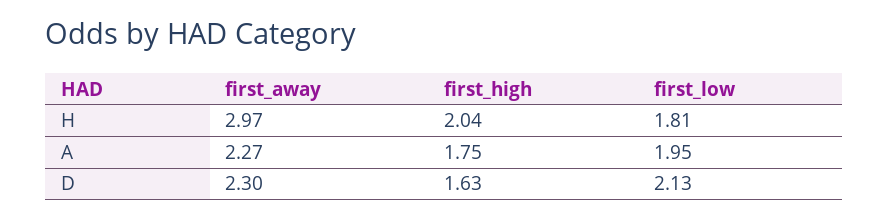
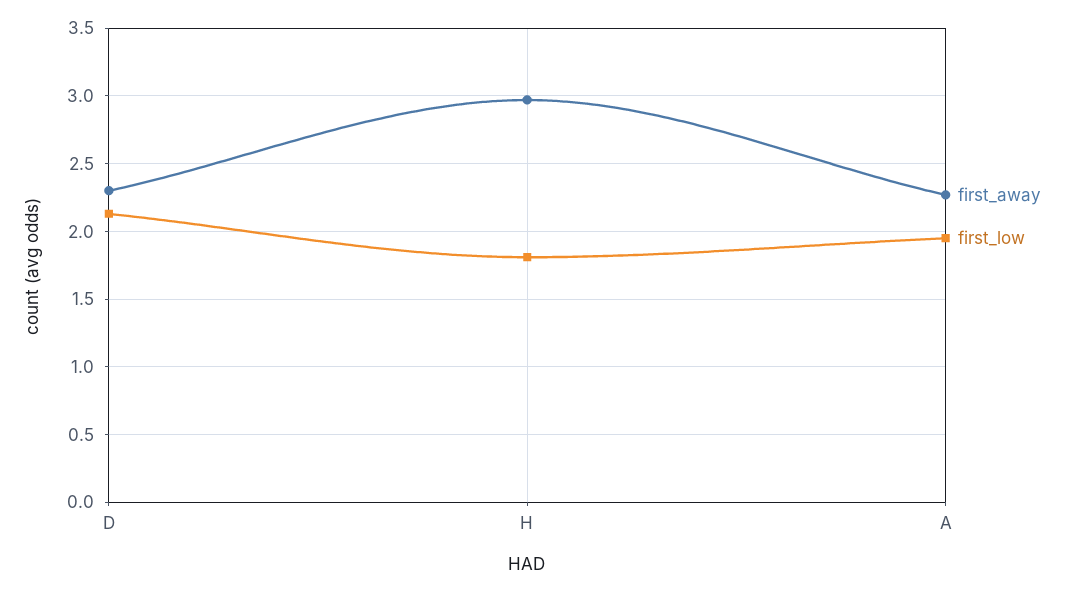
first_high, H: 2.04 -> none
first_high, A: 1.75 -> none
first_high, D: 1.63 -> none

